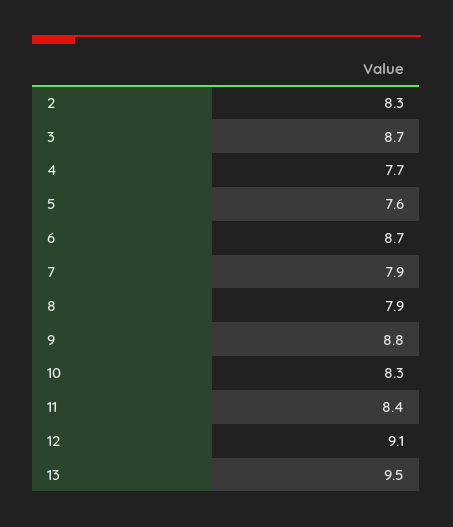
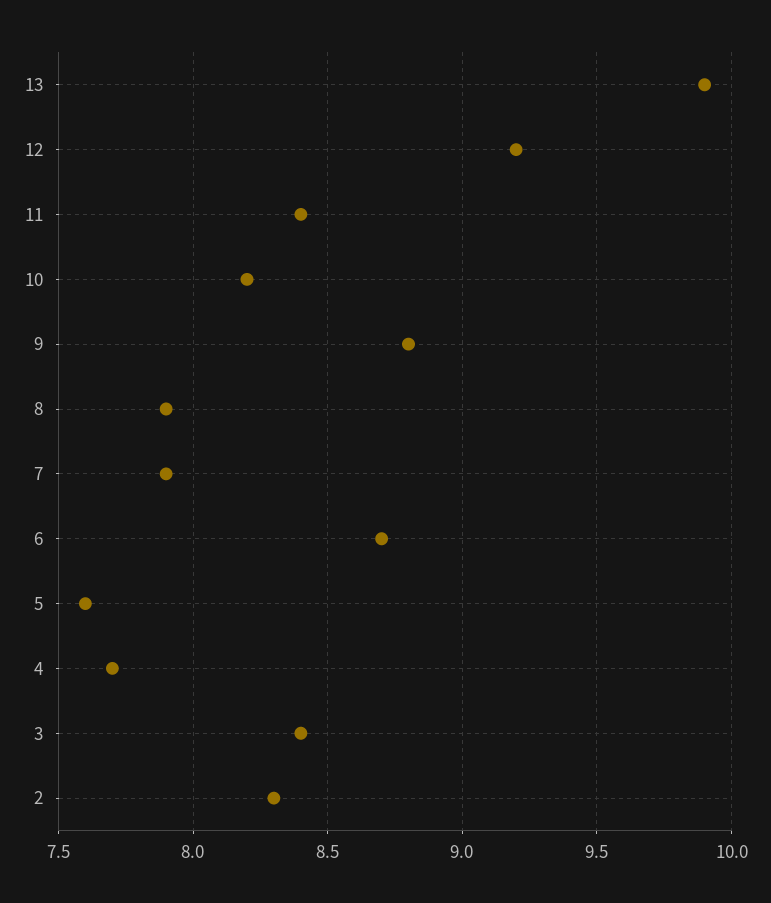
3: 8.7 -> 8.4
10: 8.3 -> 8.2
12: 9.1 -> 9.2
13: 9.5 -> 9.9

